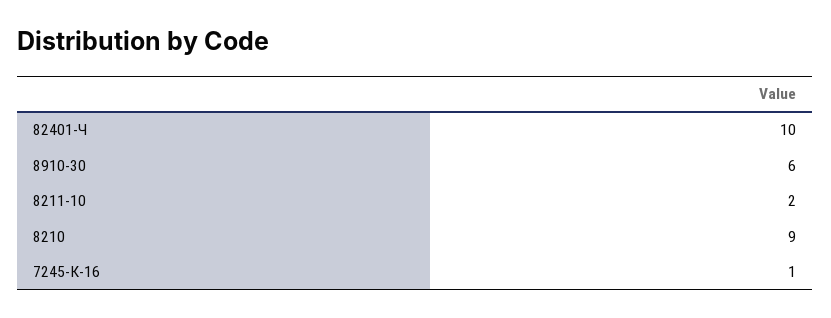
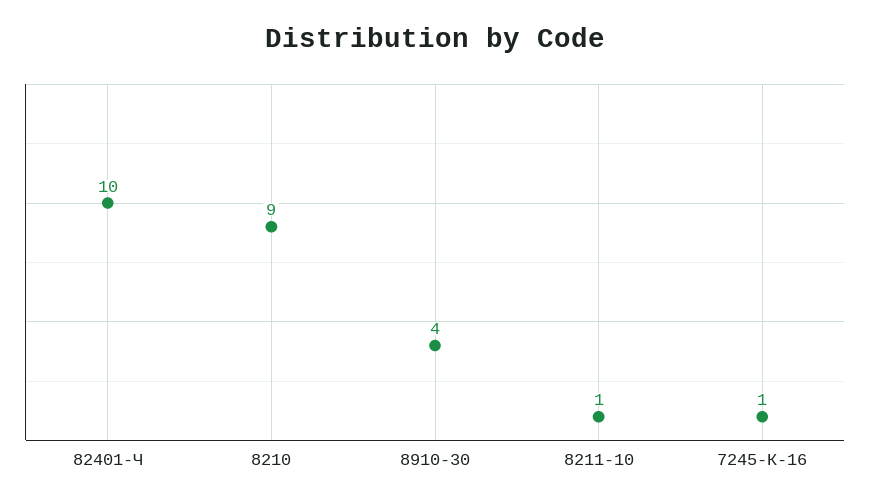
8910-30: 6 -> 4
8211-10: 2 -> 1

